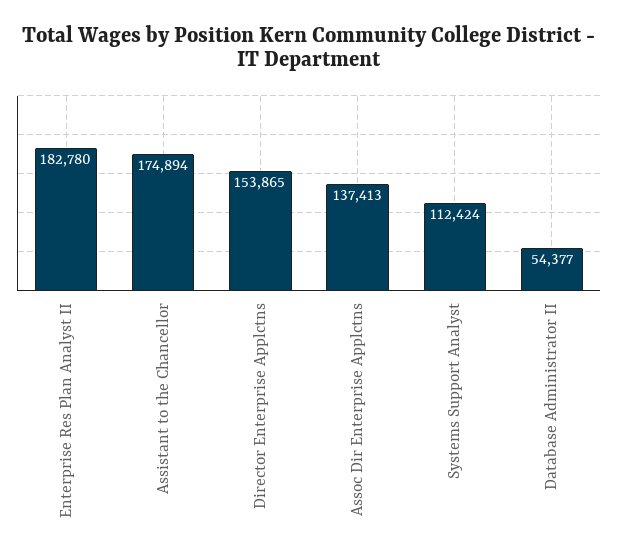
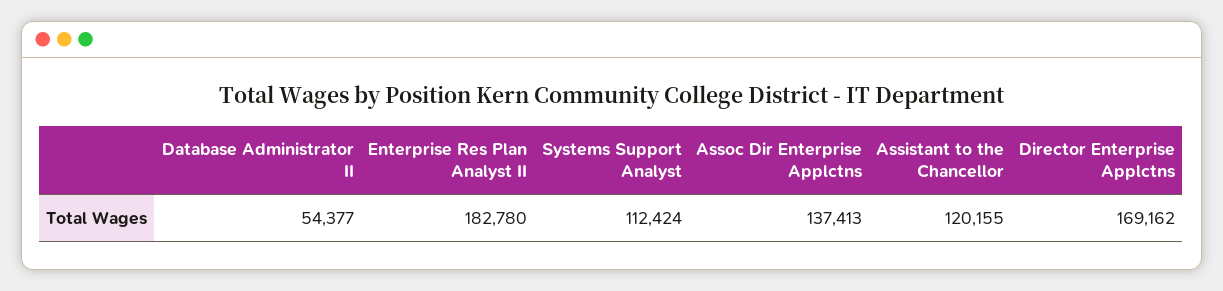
Assistant to the Chancellor: 174894 -> 120155
Director Enterprise Applctns: 153865 -> 169162

